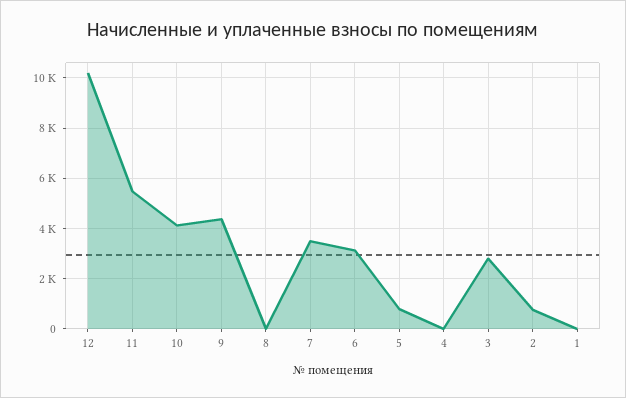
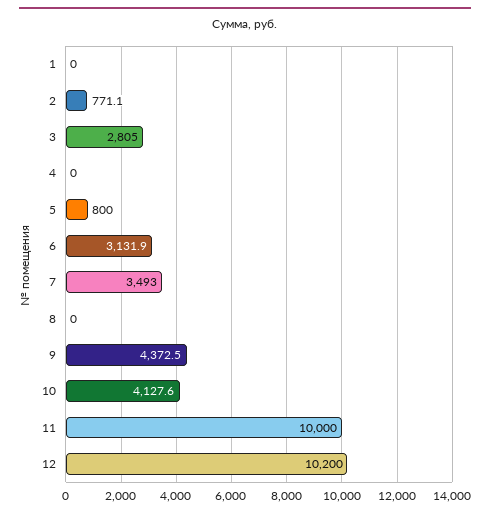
11: 5500 -> 10000

